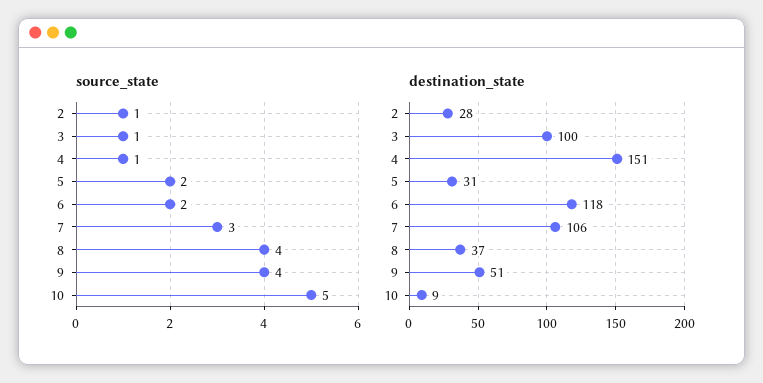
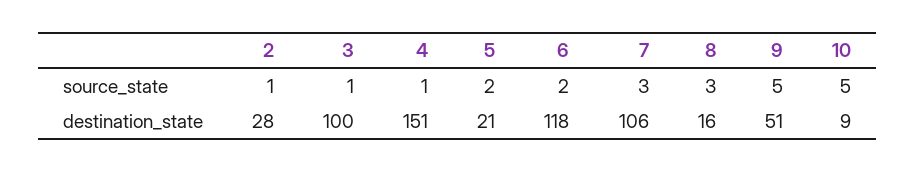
source_state, 8: 4 -> 3
source_state, 9: 4 -> 5
destination_state, 5: 31 -> 21
destination_state, 8: 37 -> 16

